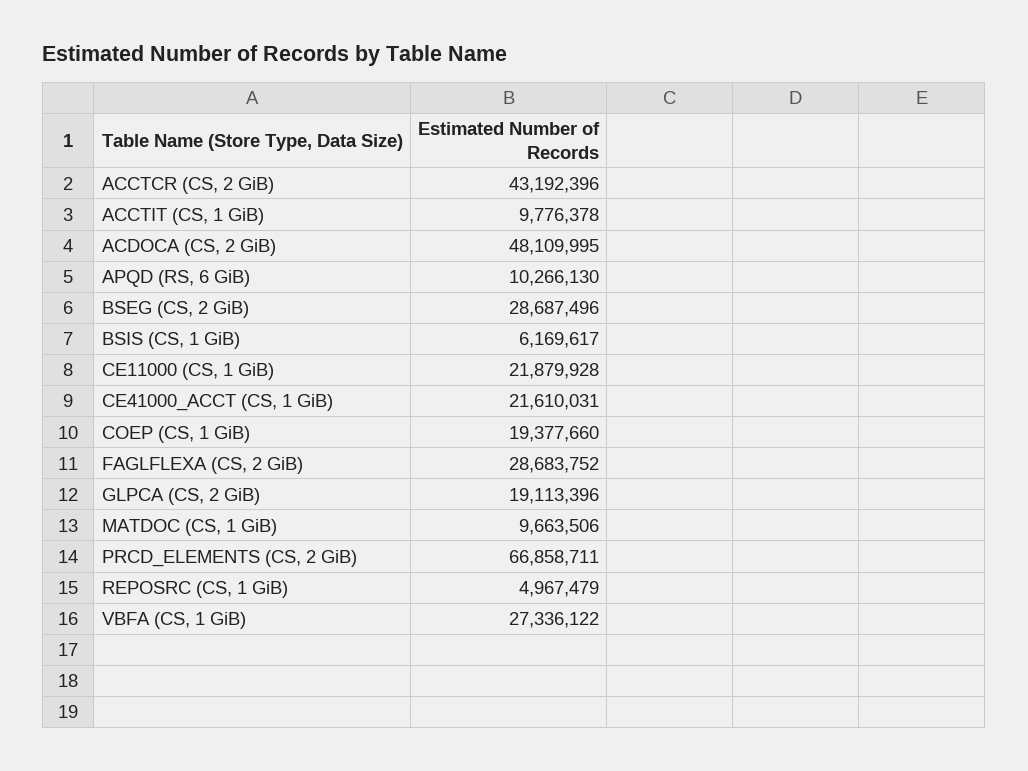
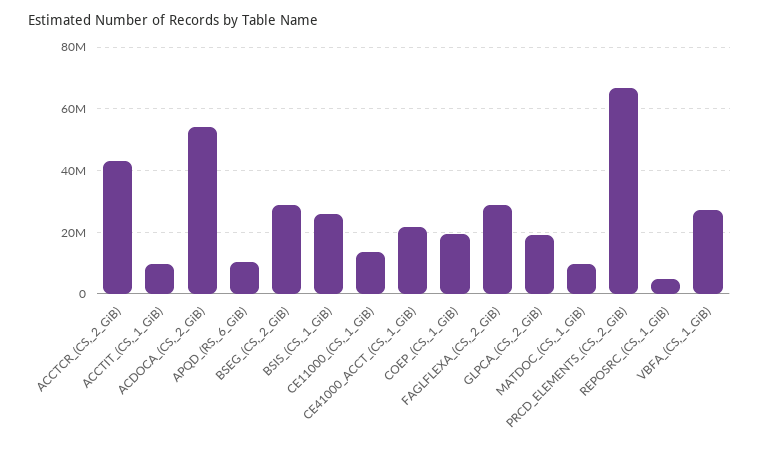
ACDOCA (CS, 2 GiB): 48109995 -> 54000000
BSIS (CS, 1 GiB): 6169617 -> 26000000
CE11000 (CS, 1 GiB): 21879928 -> 14000000

